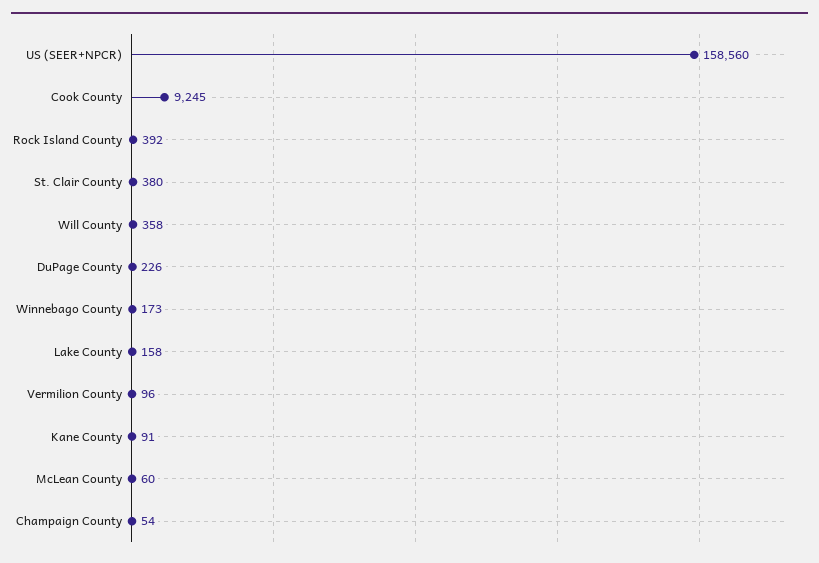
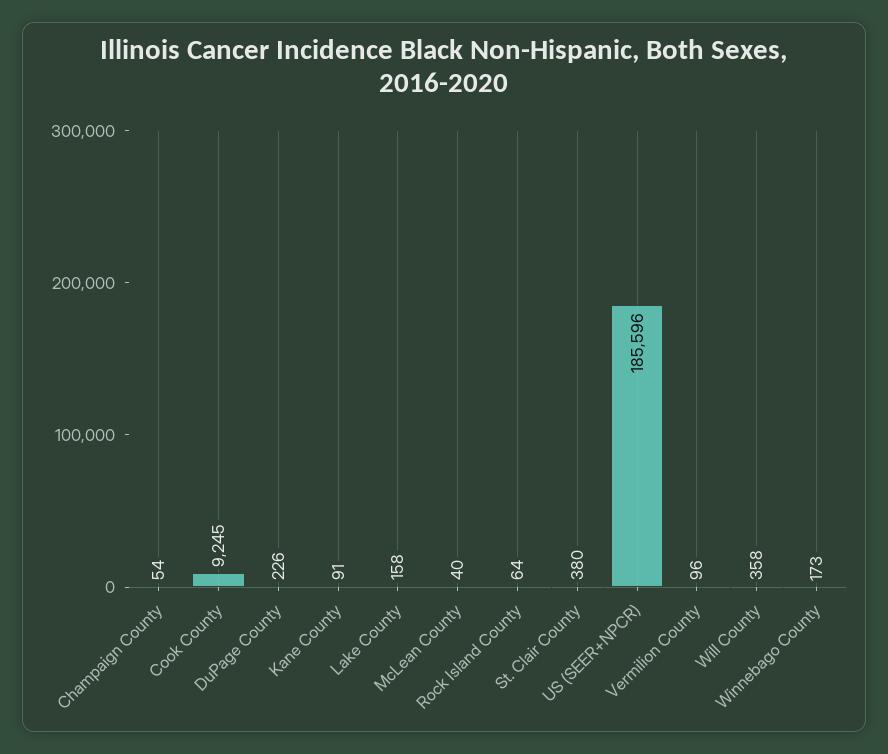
US (SEER+NPCR): 158560 -> 185596
Rock Island County: 392 -> 64
McLean County: 60 -> 40

